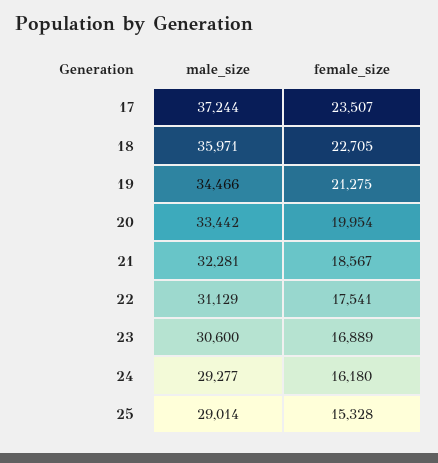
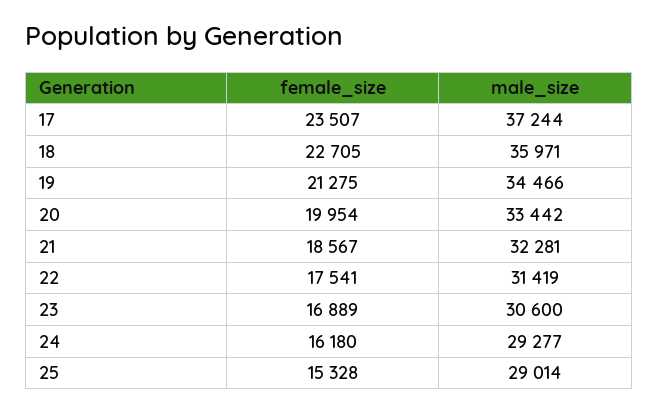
male_size, 22: 31129 -> 31419

